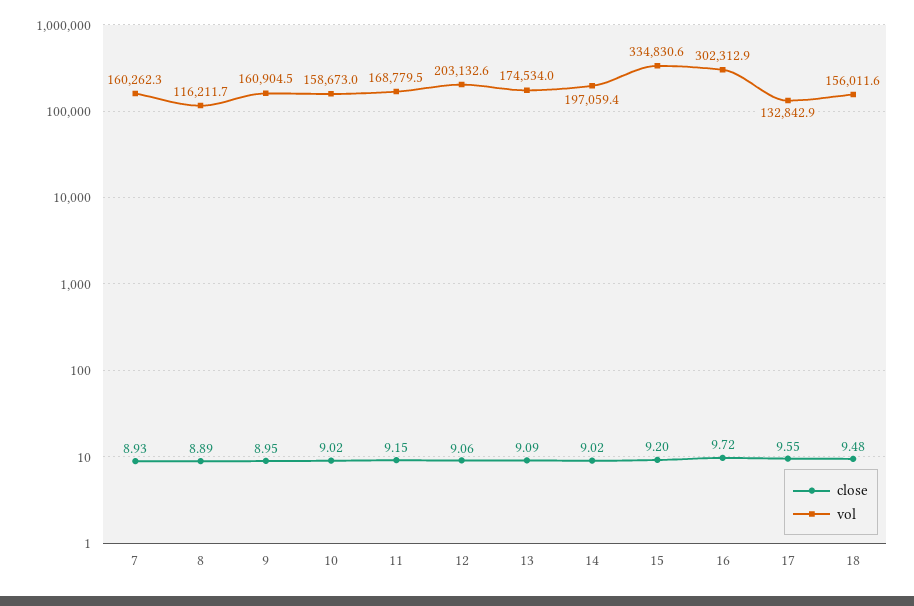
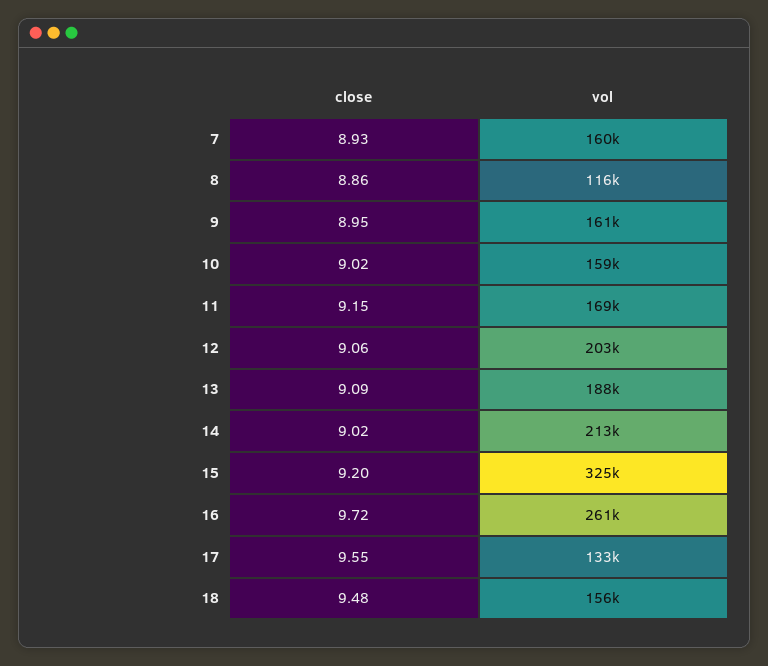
close, 8: 8.89 -> 8.86
vol, 13: 174534 -> 188000
vol, 14: 197059.4 -> 213000
vol, 15: 334830.6 -> 325000
vol, 16: 302312.9 -> 261000

